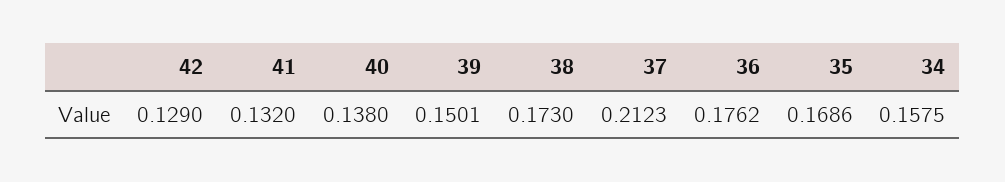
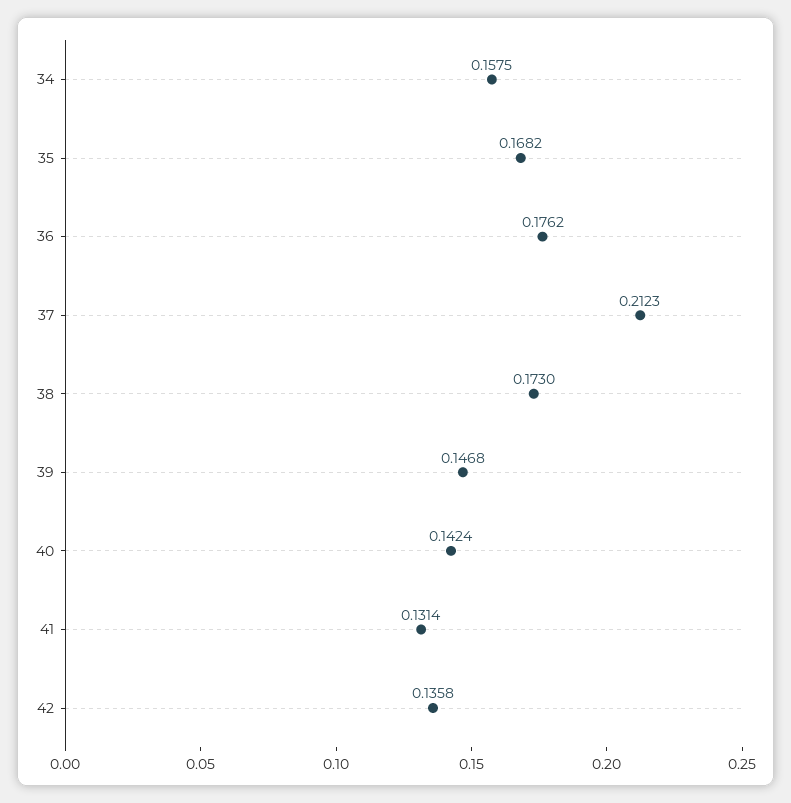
42: 0.129 -> 0.1358
41: 0.132 -> 0.1314
40: 0.138 -> 0.1424
39: 0.1501 -> 0.1468
35: 0.1686 -> 0.1682

